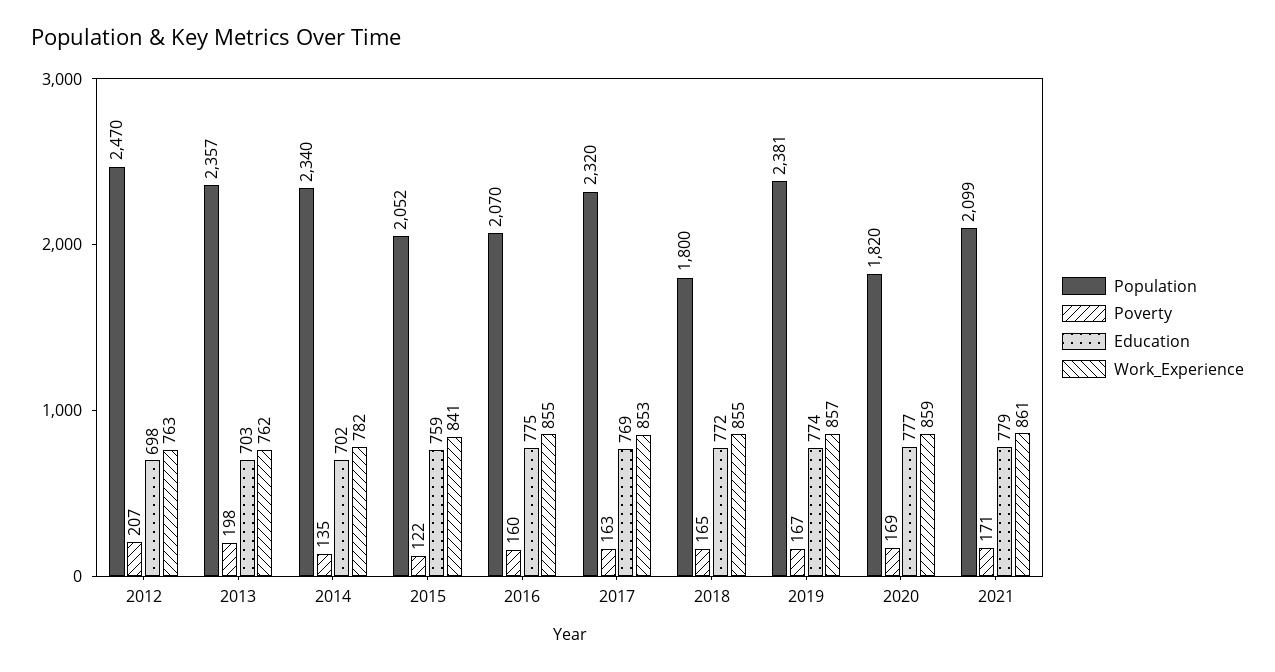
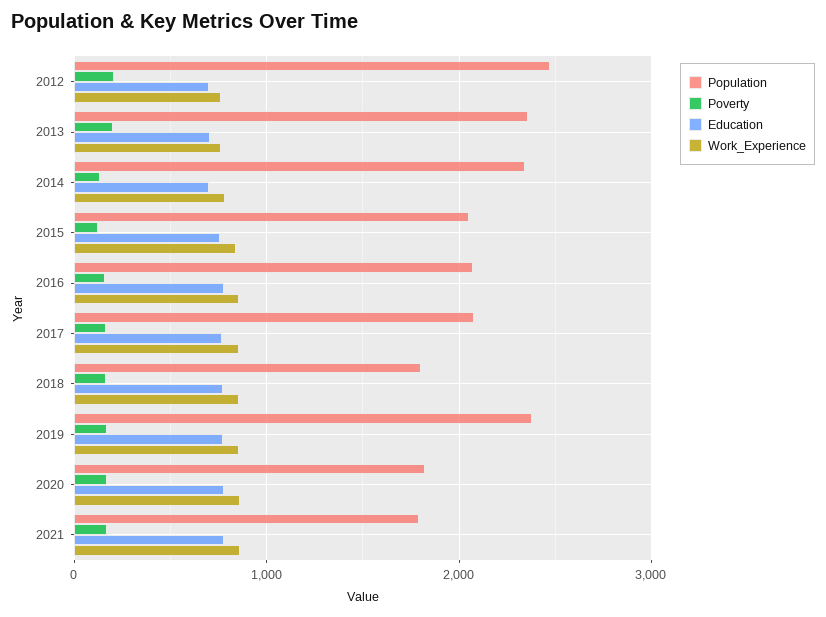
Population, 2017: 2320 -> 2100
Population, 2021: 2099 -> 1800

